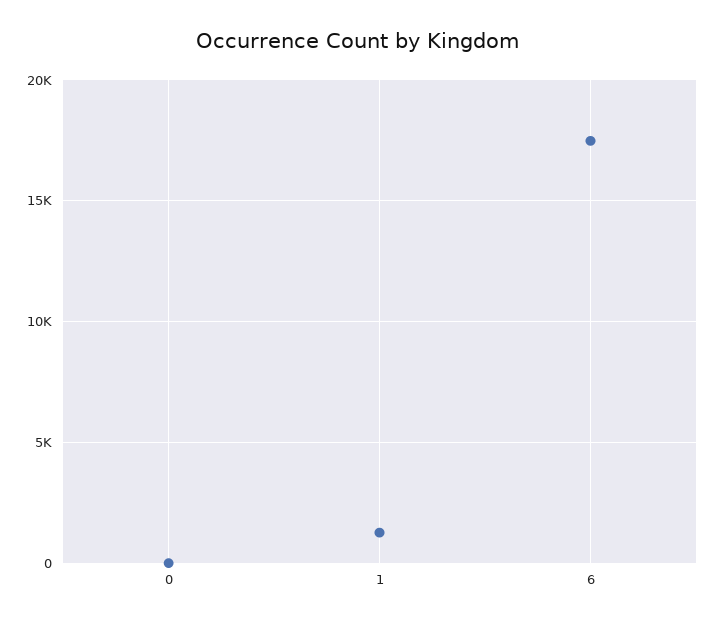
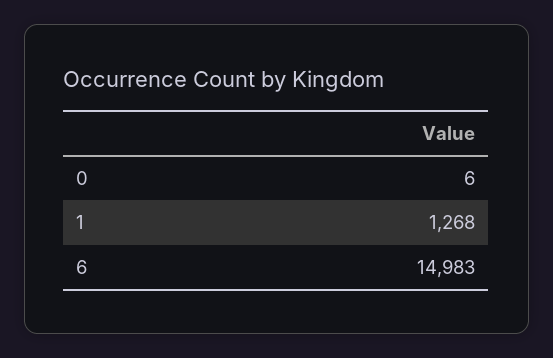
6: 17500 -> 14983

